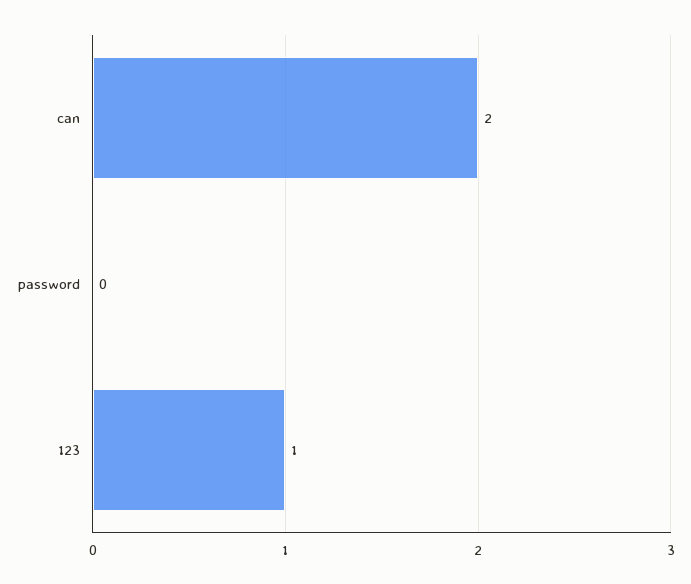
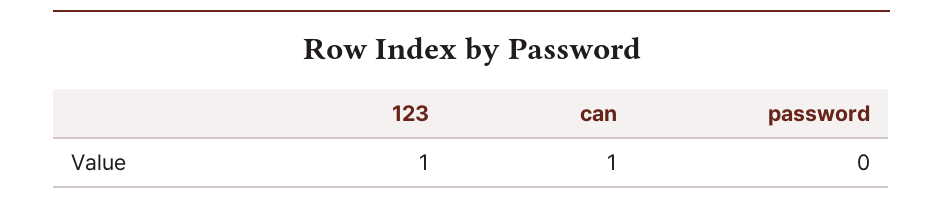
can: 2 -> 1

